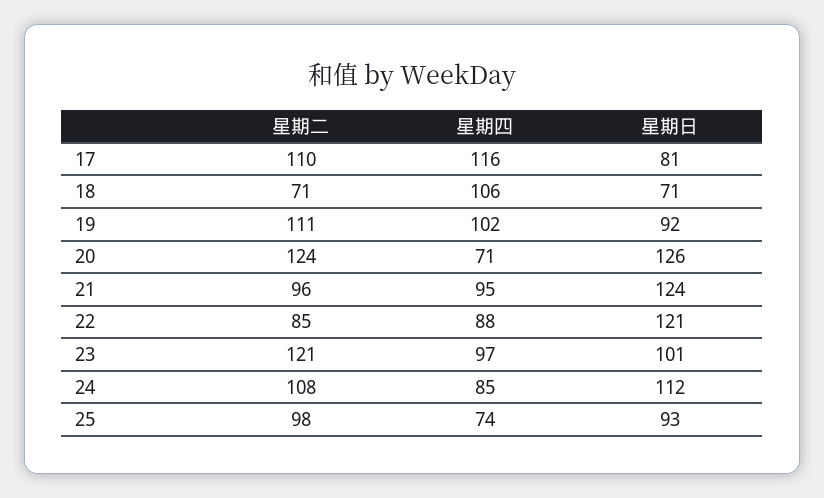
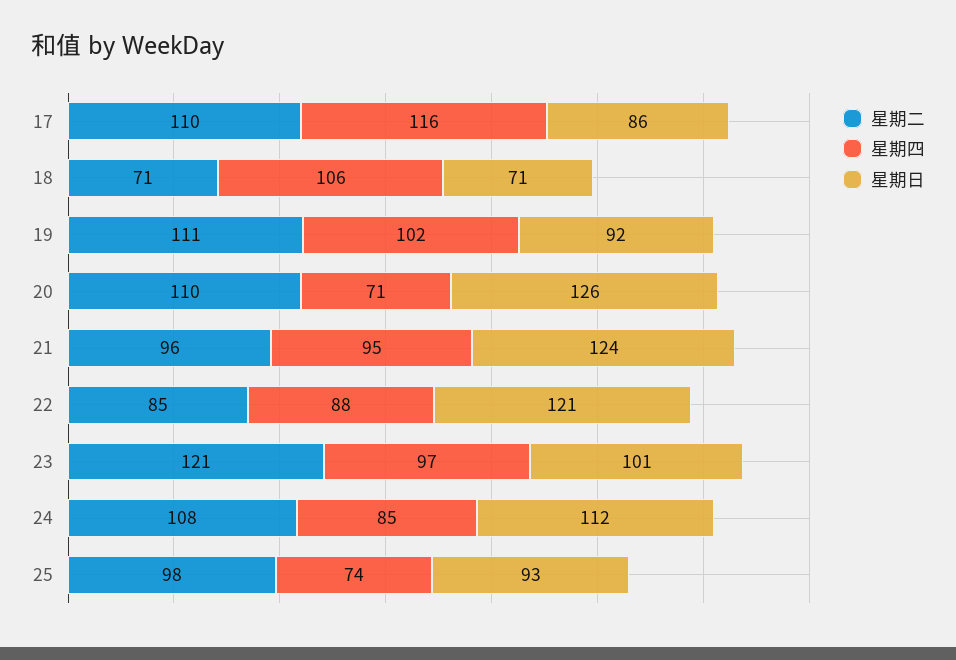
星期日, 17: 81 -> 86
星期二, 20: 124 -> 110

